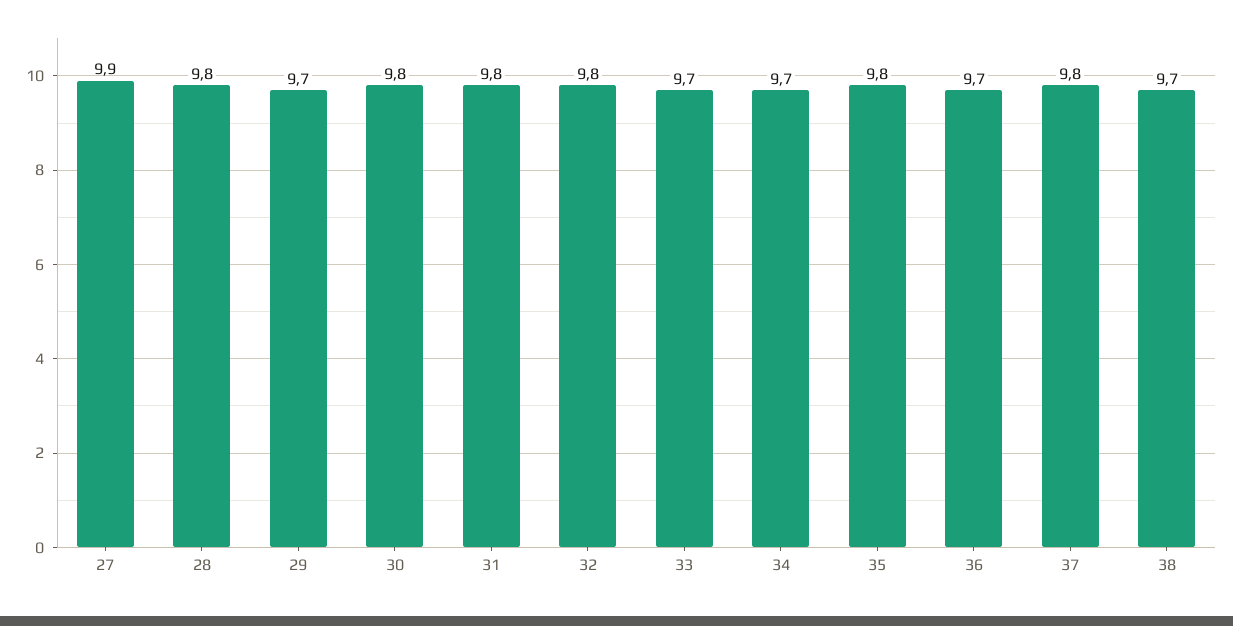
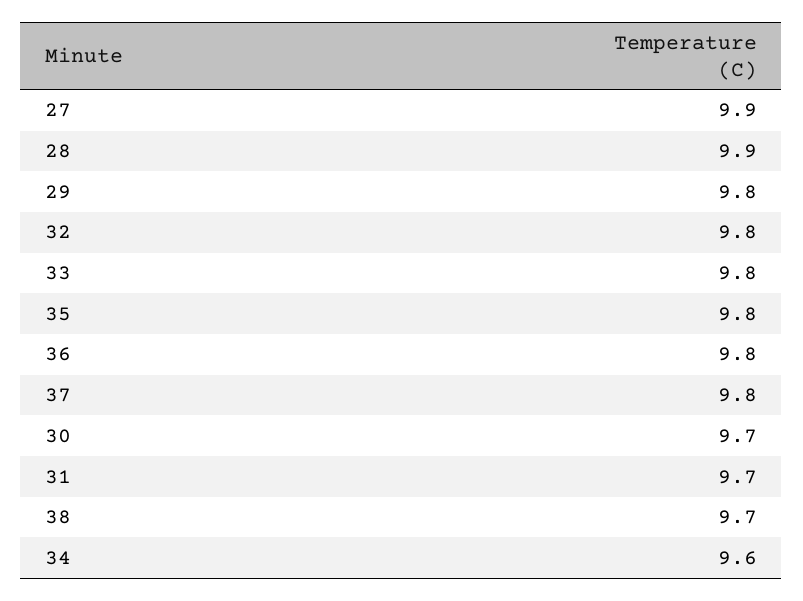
28: 9.8 -> 9.9
29: 9.7 -> 9.8
30: 9.8 -> 9.7
31: 9.8 -> 9.7
33: 9.7 -> 9.8
34: 9.7 -> 9.6
36: 9.7 -> 9.8

